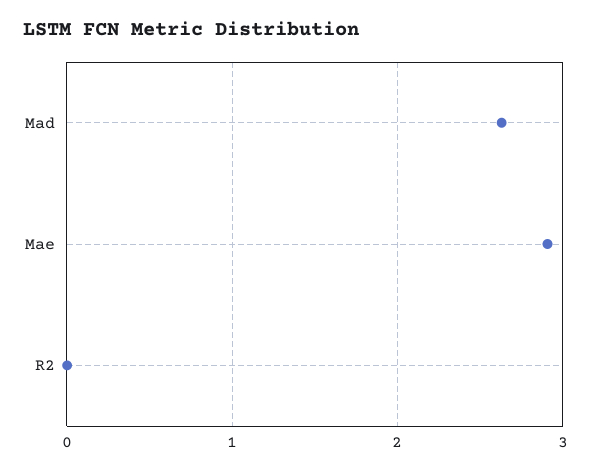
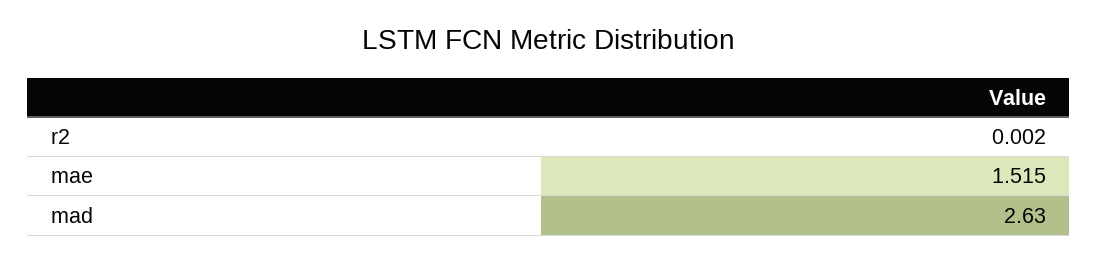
Mae: 2.9 -> 1.515

